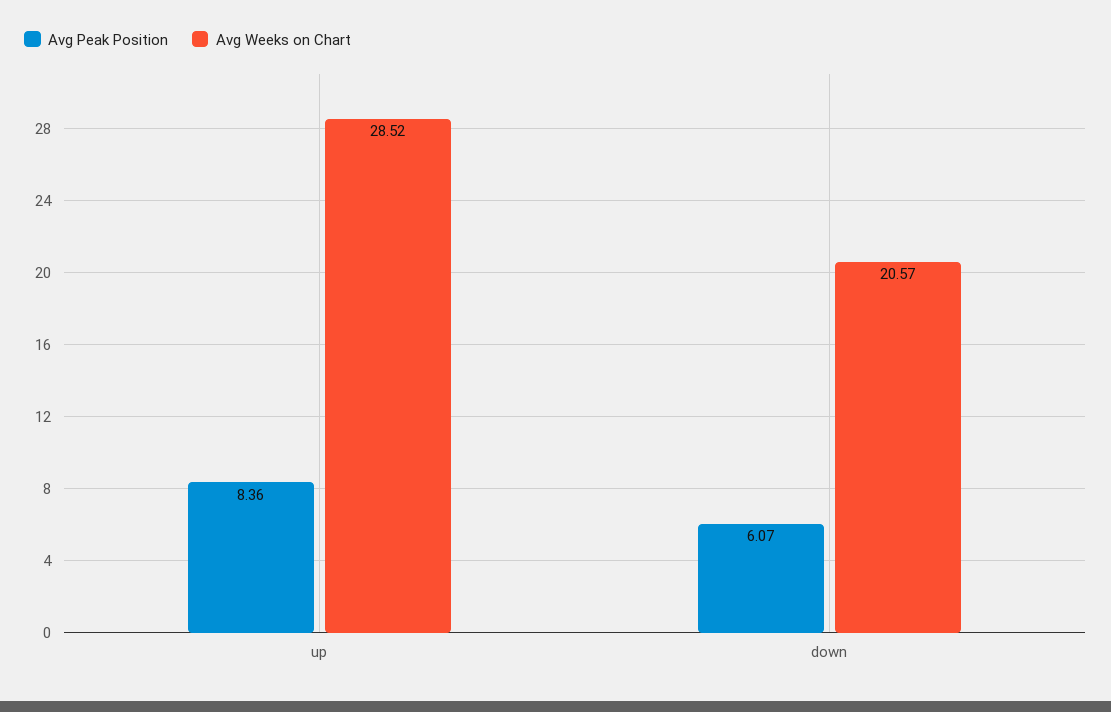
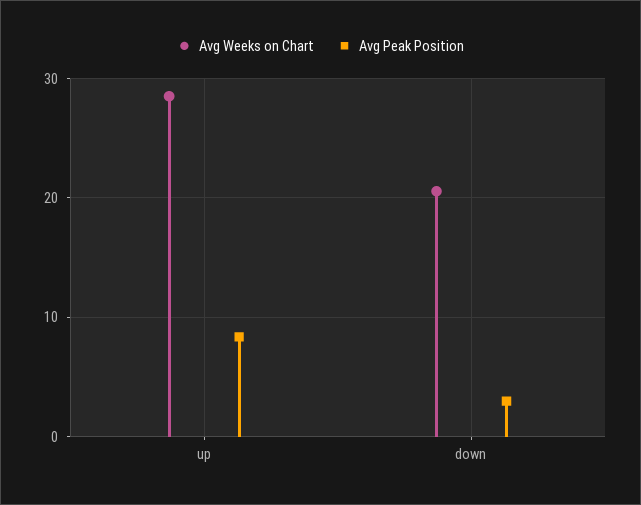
Avg Peak Position, down: 6.07 -> 3

